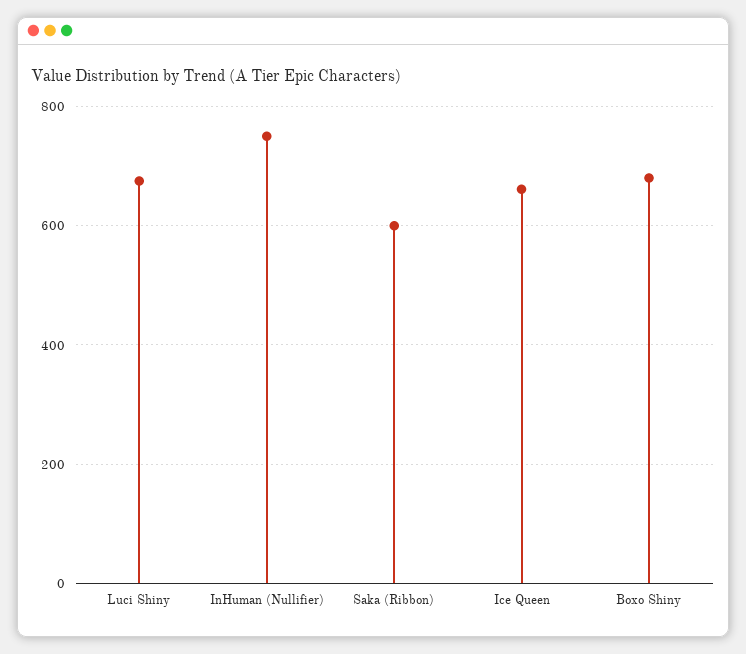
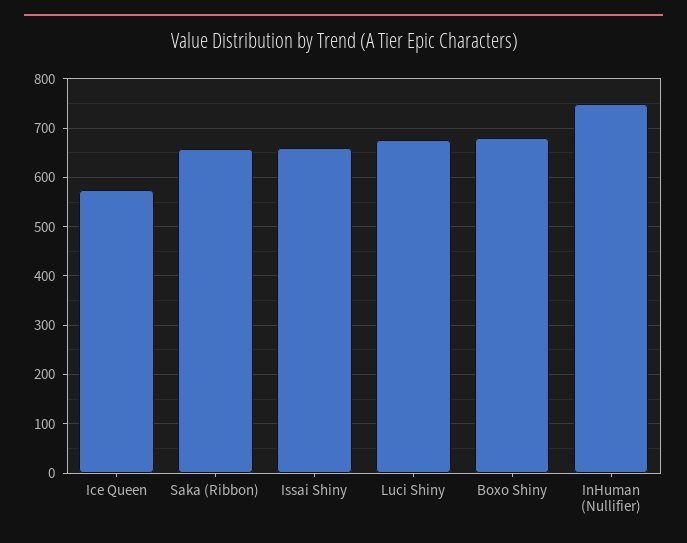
Saka (Ribbon): 600 -> 660
Ice Queen: 660 -> 580
Issai Shiny: none -> 660

